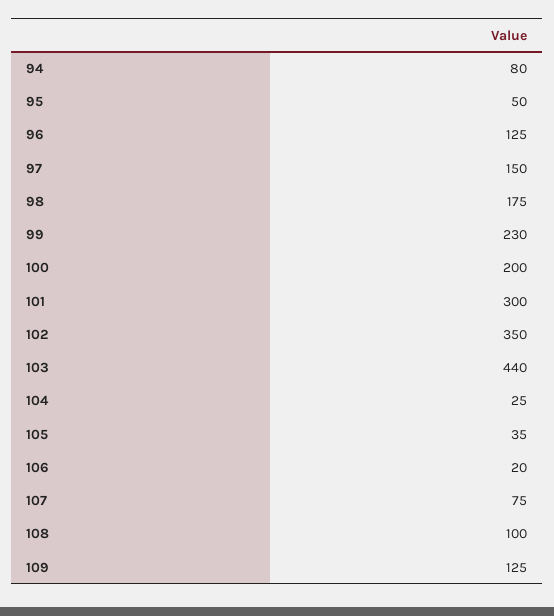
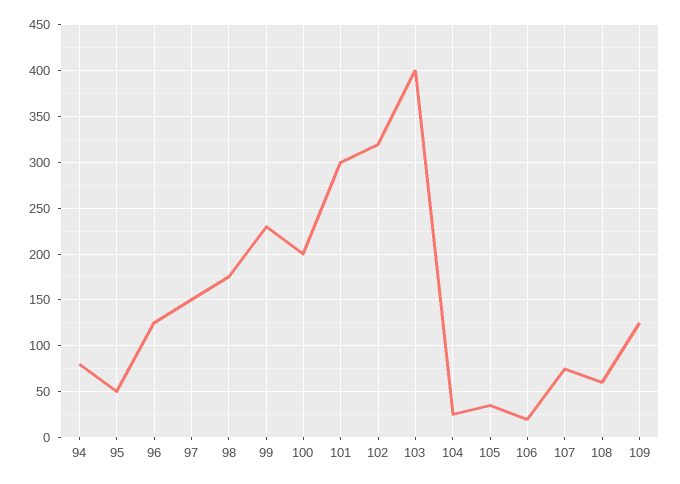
102: 350 -> 320
103: 440 -> 400
108: 100 -> 60

